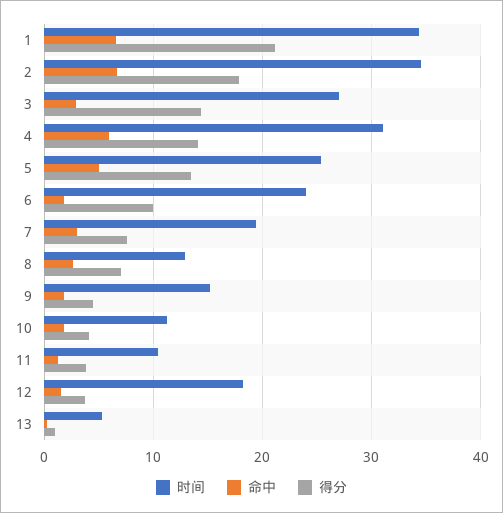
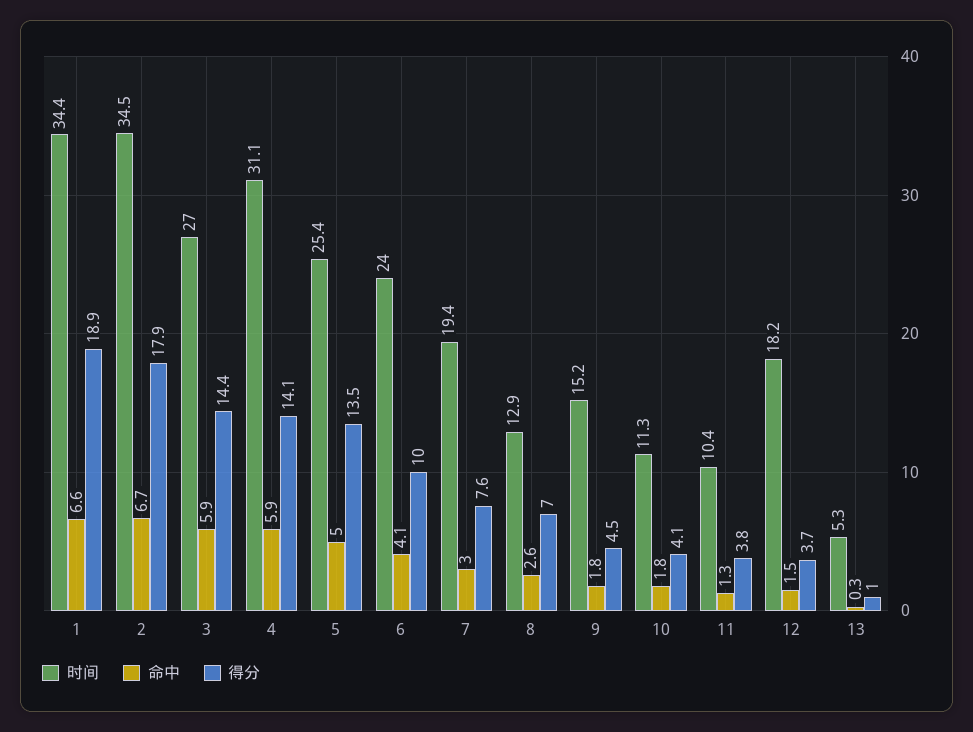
得分, 1: 21 -> 18.9
命中, 3: 3 -> 5.9
命中, 6: 2 -> 4.1

